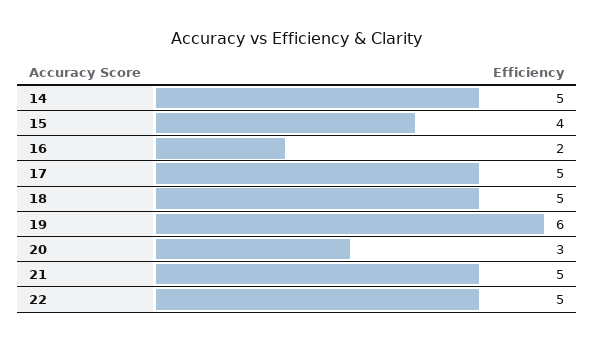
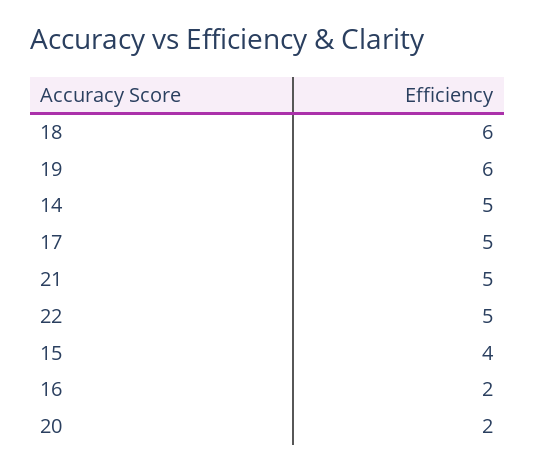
18: 5 -> 6
20: 3 -> 2

